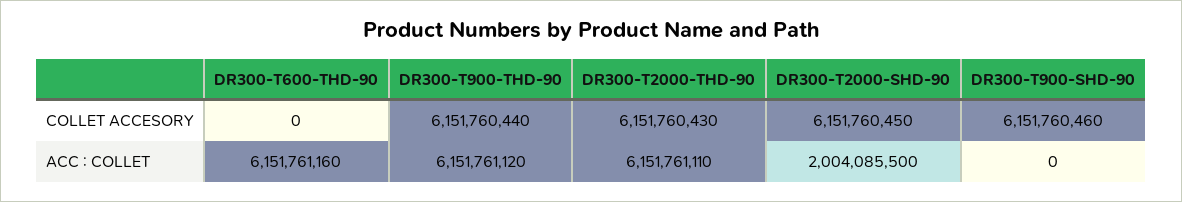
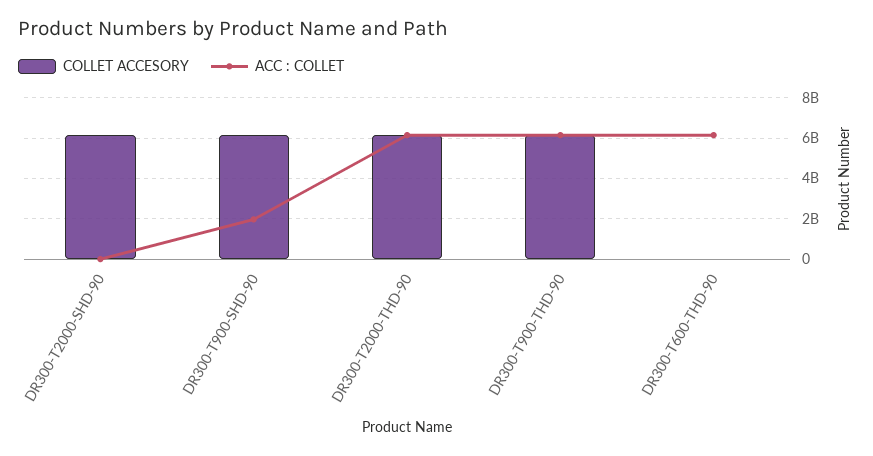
ACC : COLLET, DR300-T2000-SHD-90: 2004085500 -> 0
ACC : COLLET, DR300-T900-SHD-90: 0 -> 2000000000

